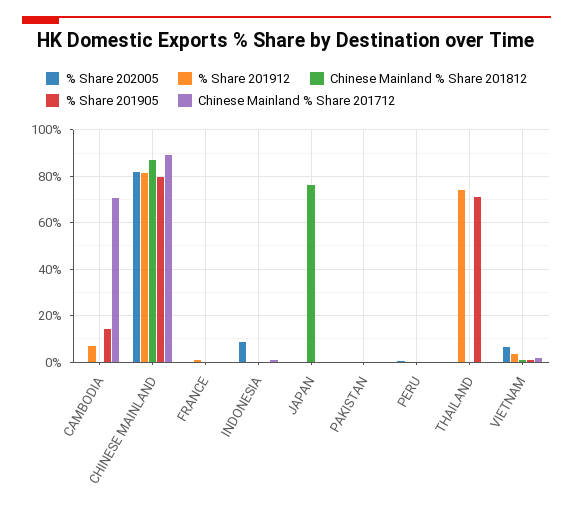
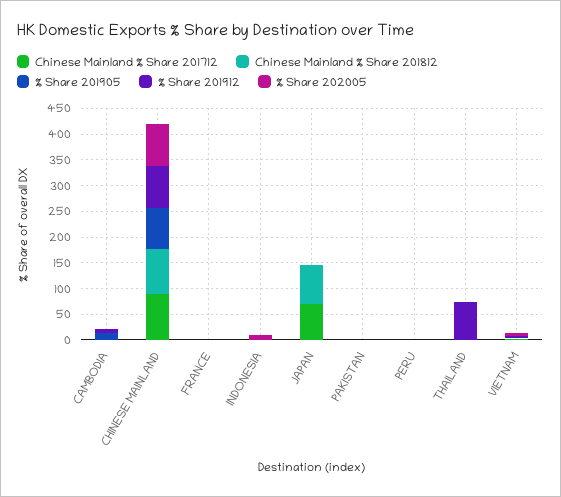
Chinese Mainland % Share 201712, CAMBODIA: 70 -> 0
Chinese Mainland % Share 201712, JAPAN: 0 -> 75
% Share 201905, THAILAND: 70 -> 0

